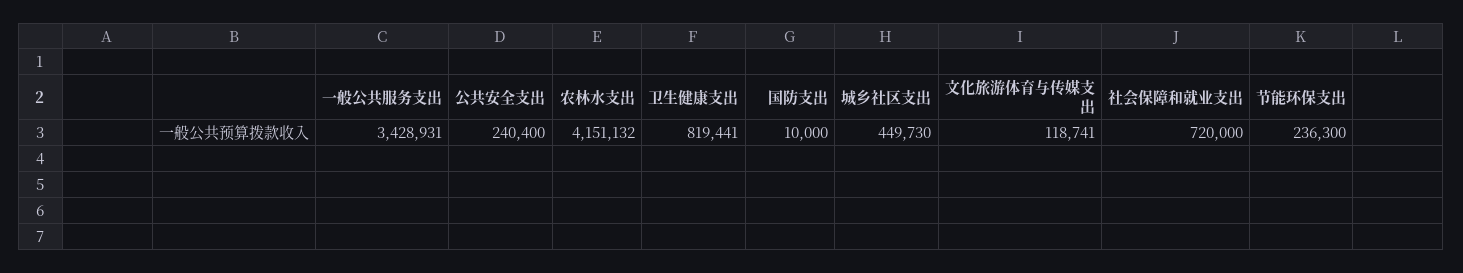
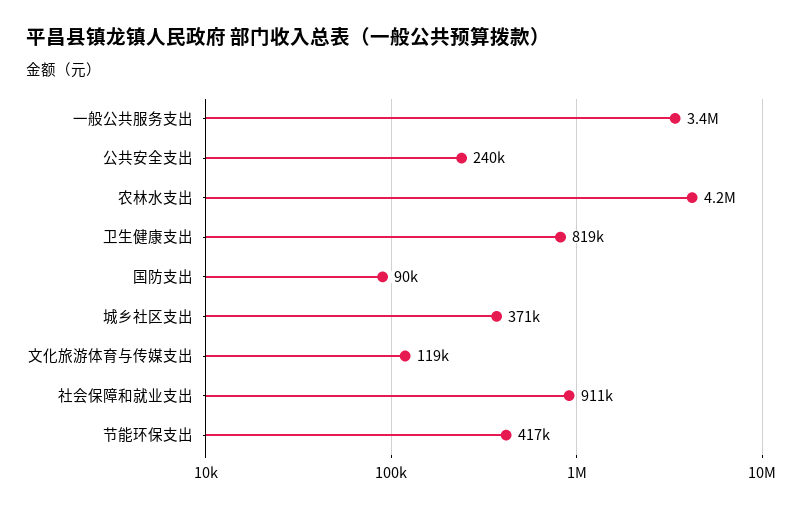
国防支出: 10000 -> 90000
城乡社区支出: 449730 -> 371000
社会保障和就业支出: 720000 -> 911000
节能环保支出: 236300 -> 417000

